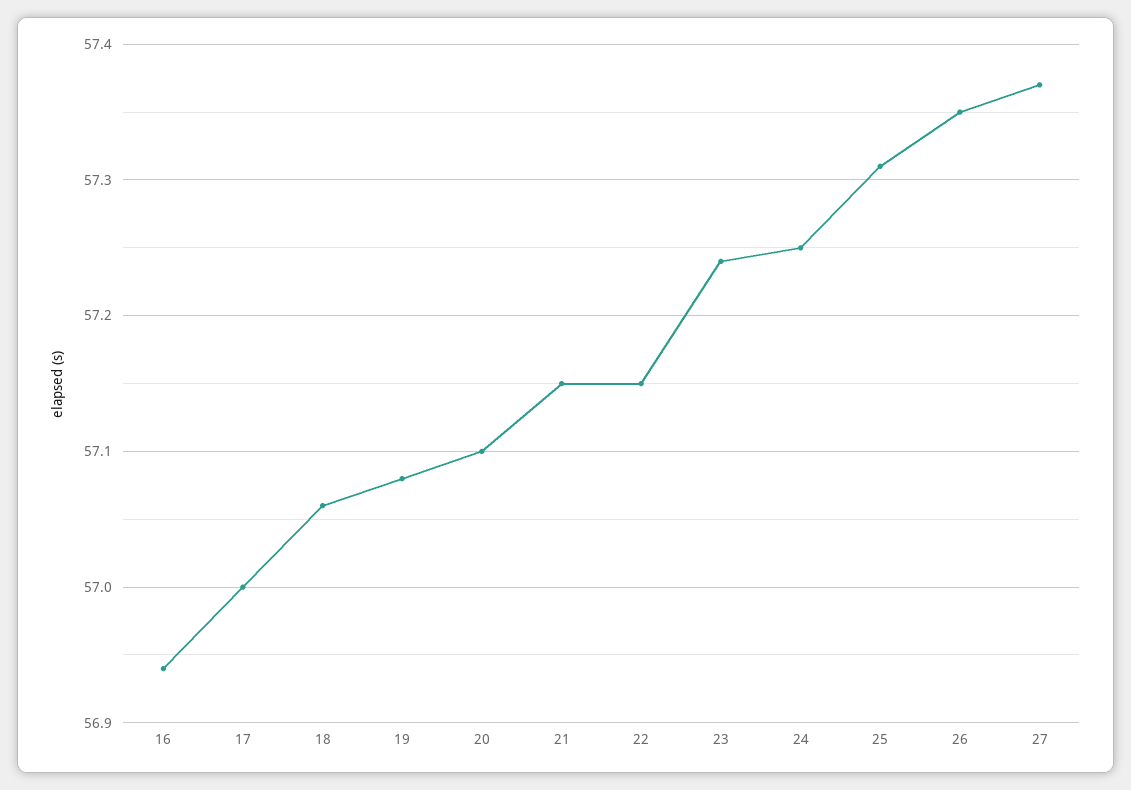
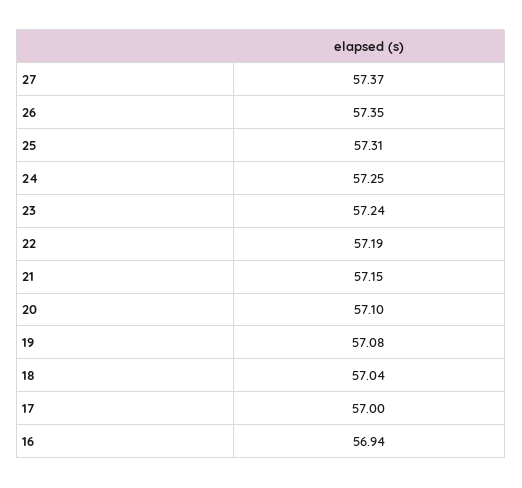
18: 57.06 -> 57.04
22: 57.15 -> 57.19

